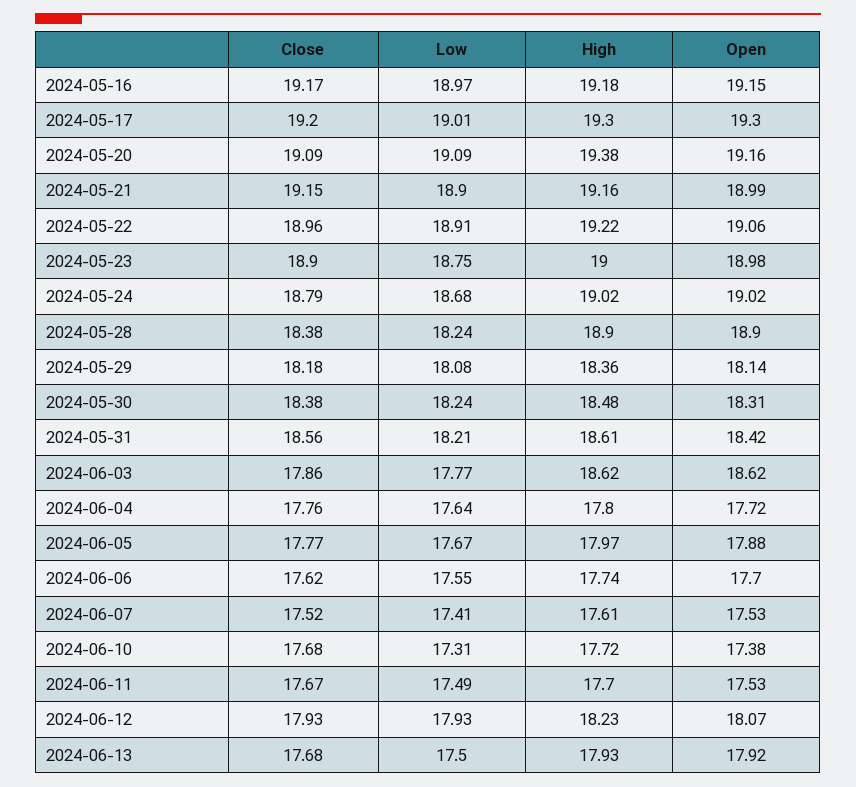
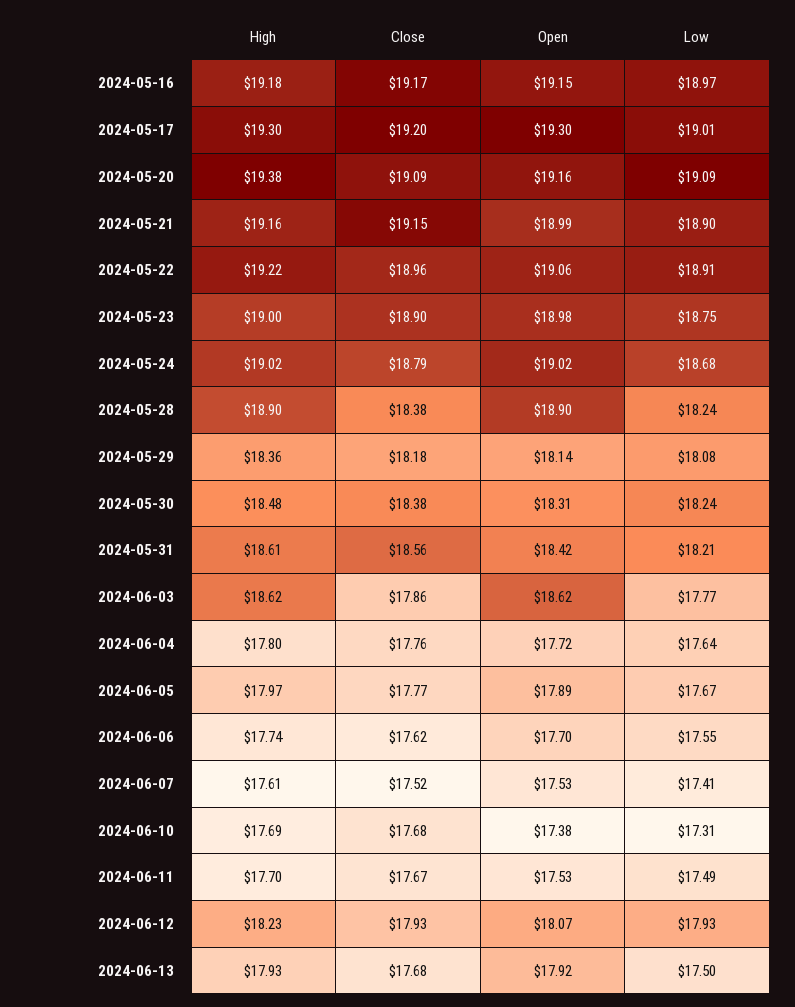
Open, 2024-06-05: 17.88 -> 17.89
High, 2024-06-10: 17.72 -> 17.69

